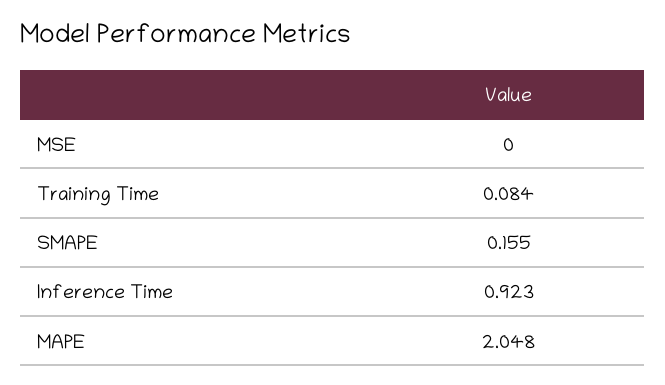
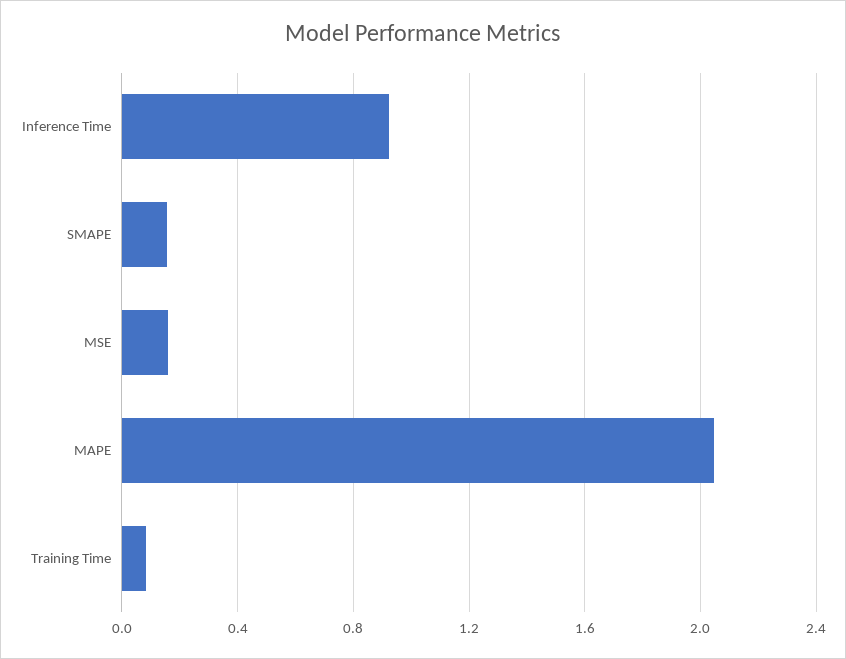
MSE: 0 -> 0.15

